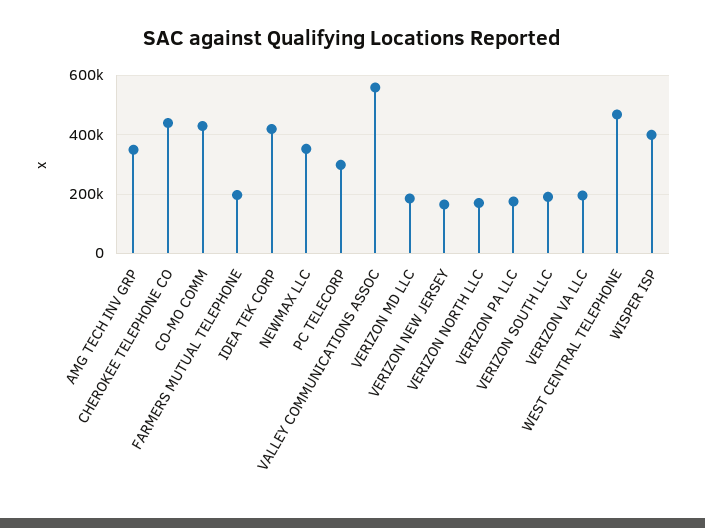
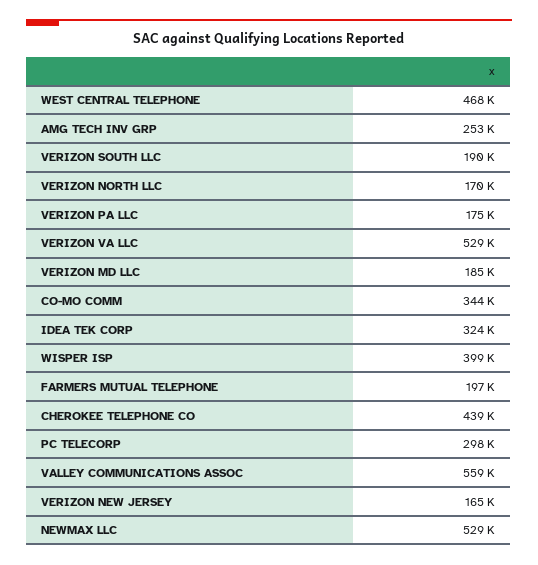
AMG TECH INV GRP: 350000 -> 253000
CO-MO COMM: 425000 -> 344000
IDEA TEK CORP: 425000 -> 324000
NEWMAX LLC: 350000 -> 529000
VERIZON VA LLC: 200000 -> 529000

